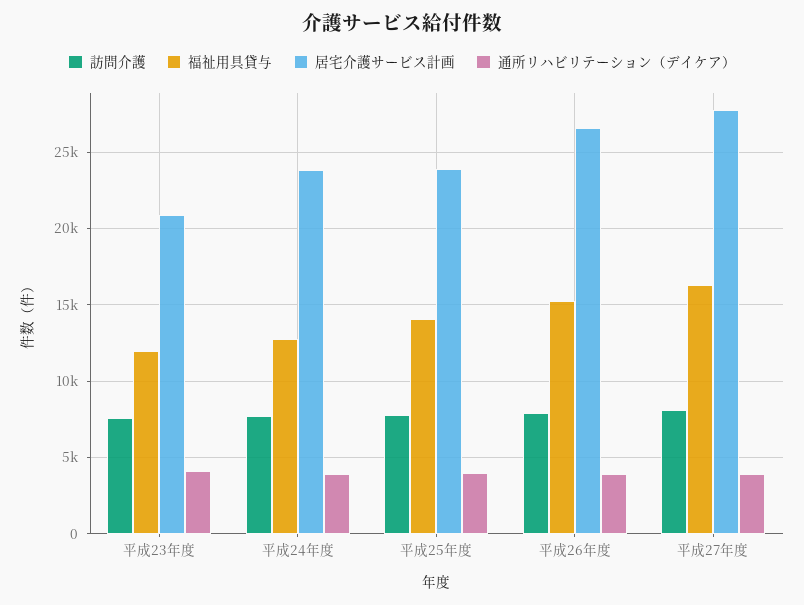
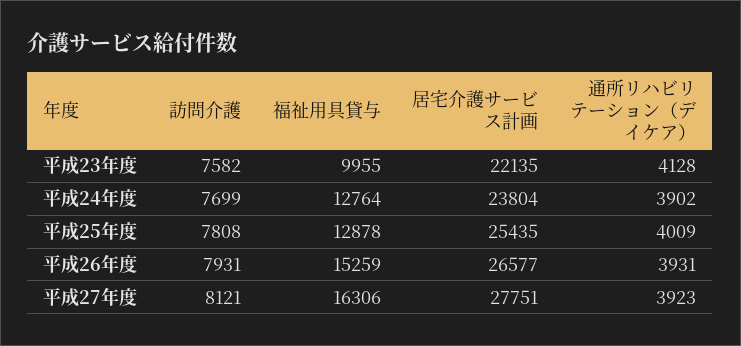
福祉用具貸与, 平成23年度: 12000 -> 9955
居宅介護サービス計画, 平成23年度: 21000 -> 22135
福祉用具貸与, 平成25年度: 14000 -> 12878
居宅介護サービス計画, 平成25年度: 24000 -> 25435

